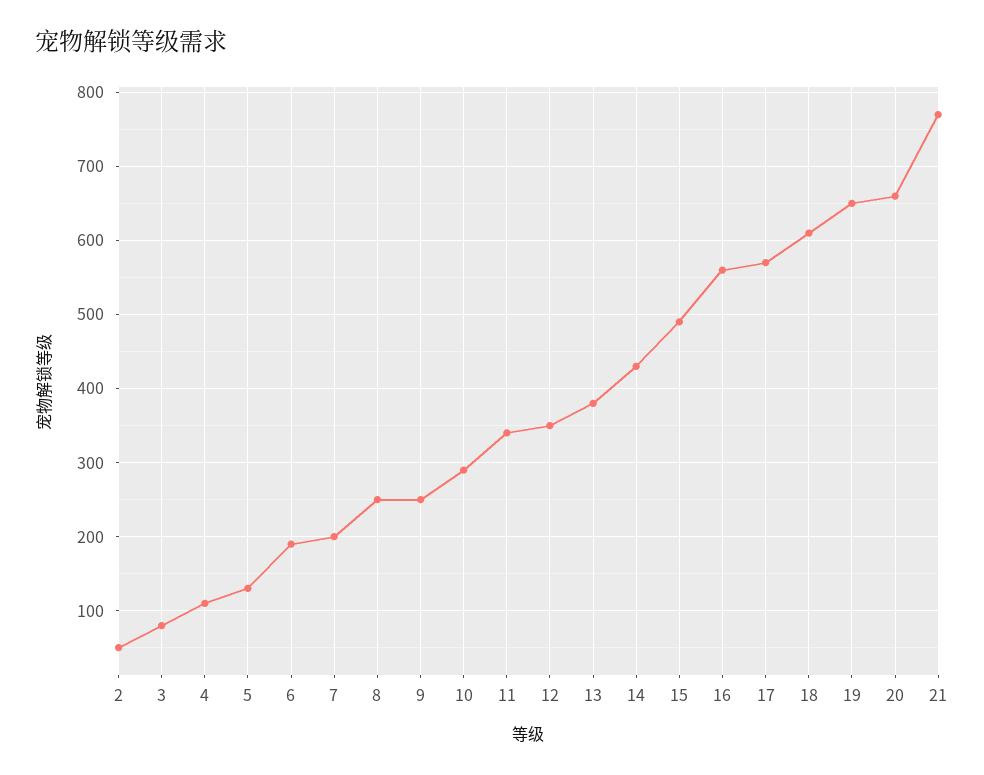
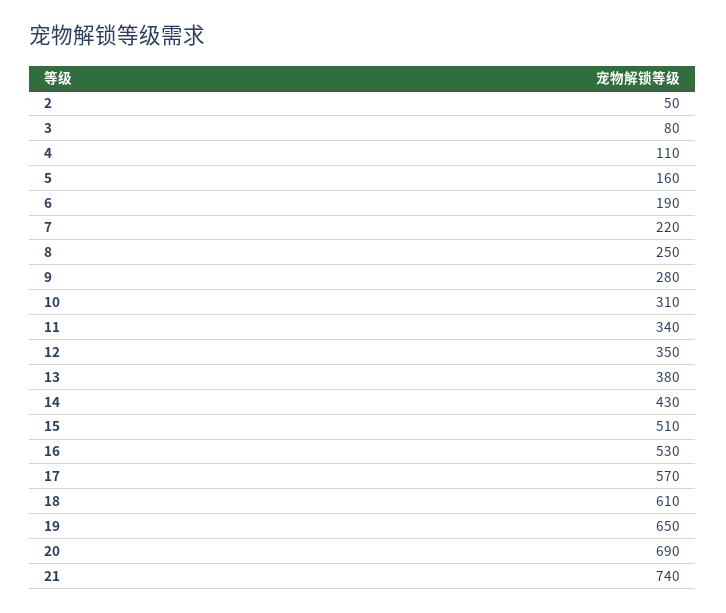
5: 130 -> 160
7: 200 -> 220
9: 250 -> 280
10: 290 -> 310
15: 490 -> 510
16: 560 -> 530
20: 660 -> 690
21: 770 -> 740

